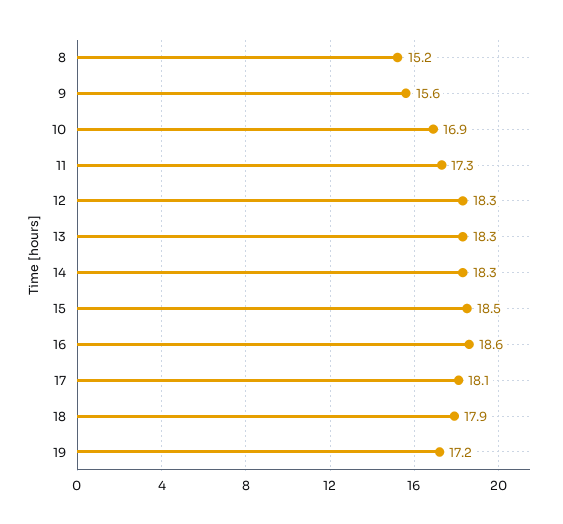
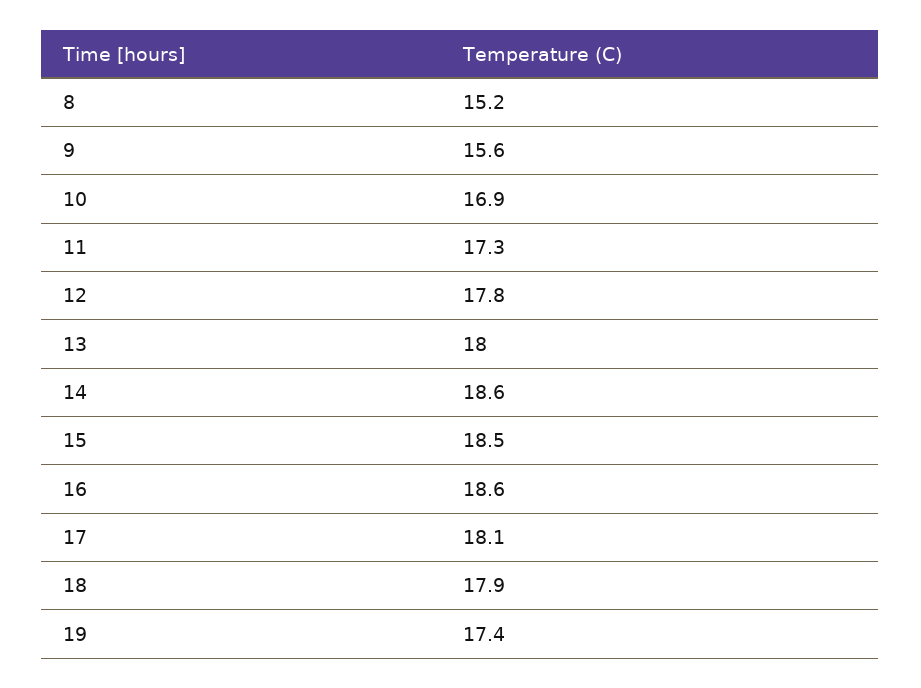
12: 18.3 -> 17.8
13: 18.3 -> 18
14: 18.3 -> 18.6
19: 17.2 -> 17.4

